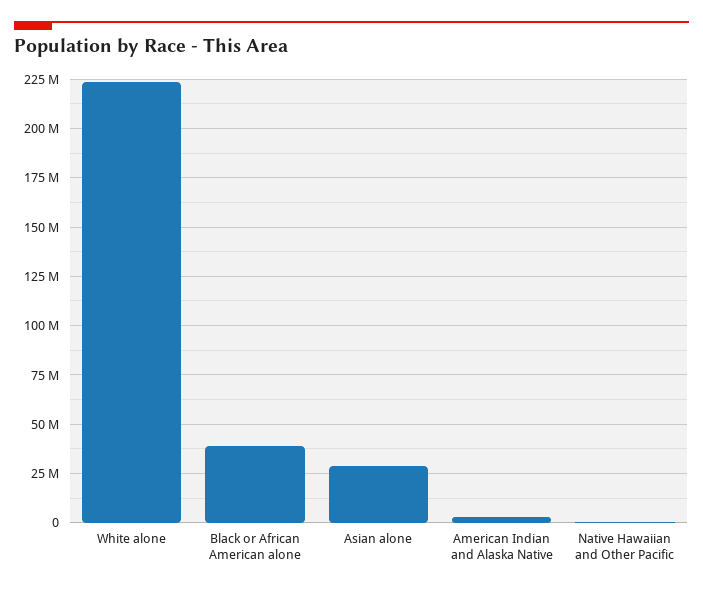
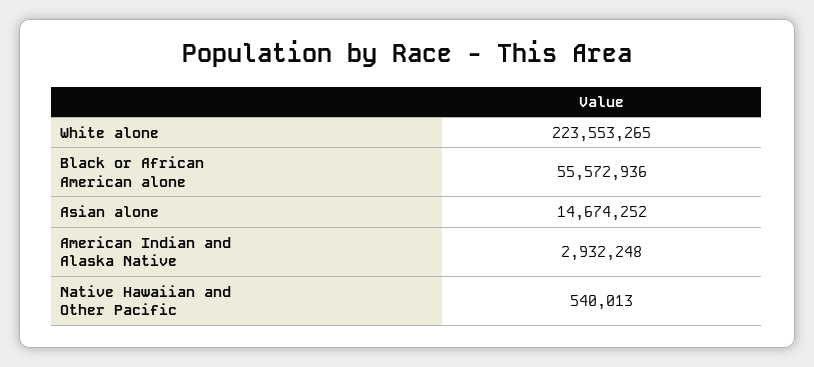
Black or African American alone: 40000000 -> 55572936
Asian alone: 30000000 -> 14674252

